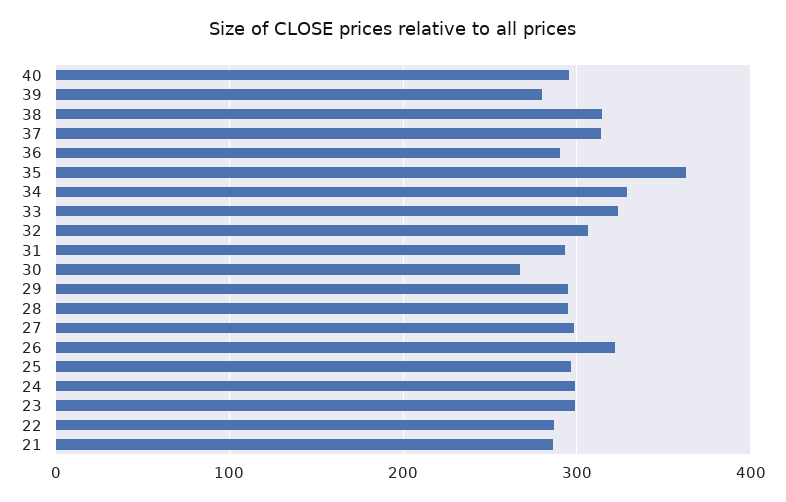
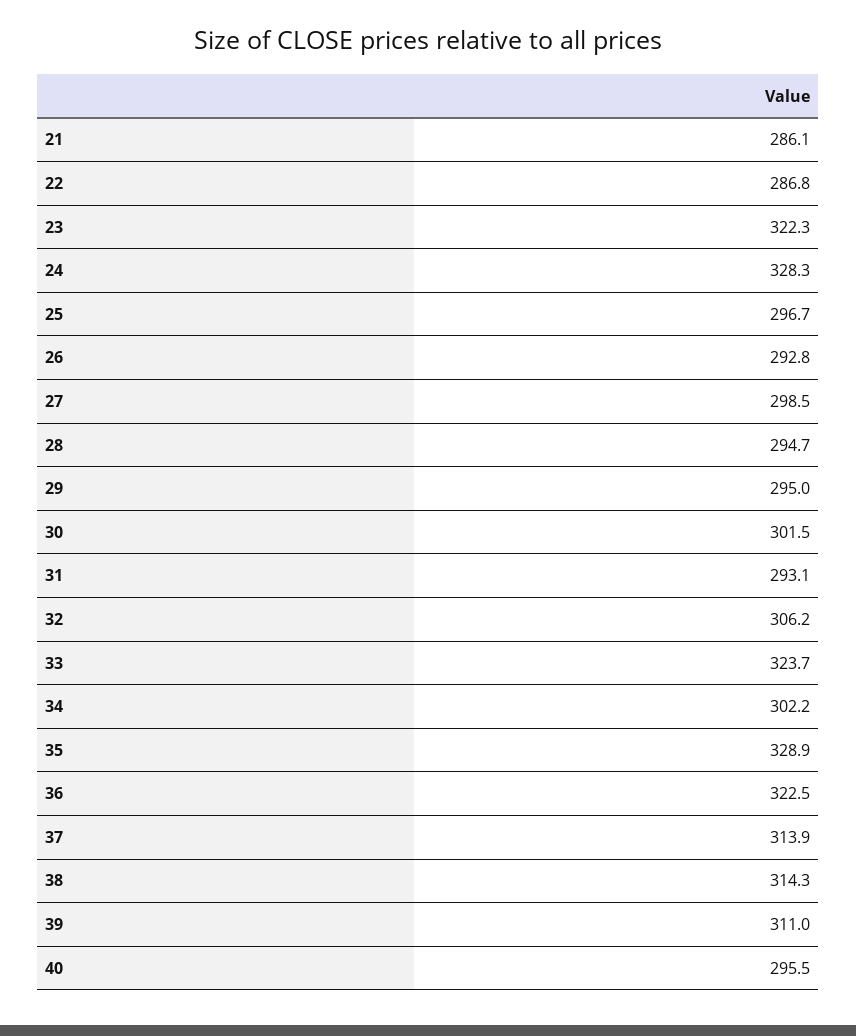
39: 280 -> 311
36: 290 -> 322.5
35: 360 -> 328.9
34: 330 -> 302.2
30: 270 -> 301.5
26: 320 -> 292.8
24: 300 -> 328.3
23: 300 -> 322.3

